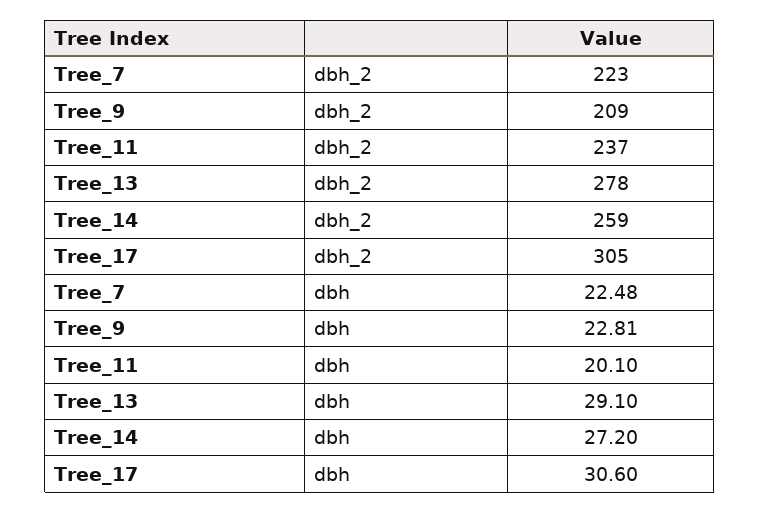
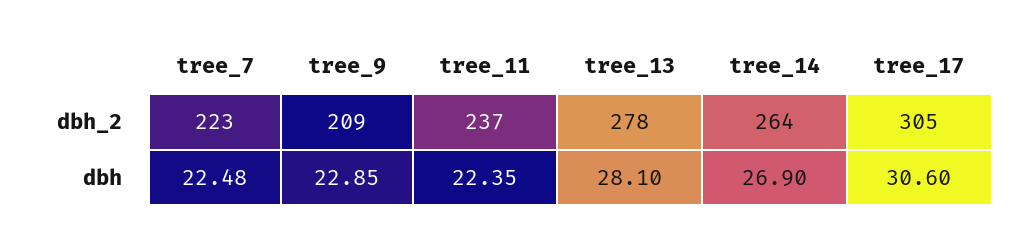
Tree_14, dbh_2: 259 -> 264
Tree_9, dbh: 22.81 -> 22.85
Tree_11, dbh: 20.1 -> 22.35
Tree_13, dbh: 29.1 -> 28.1
Tree_14, dbh: 27.2 -> 26.9

